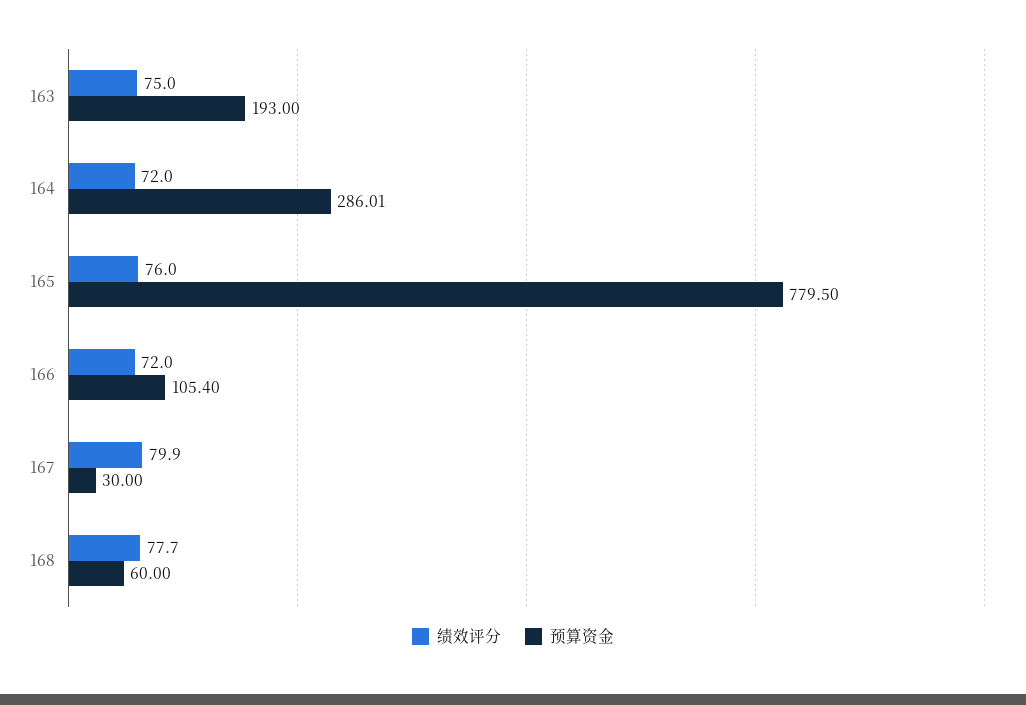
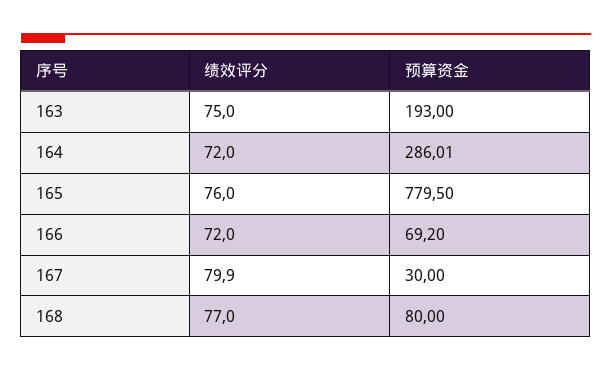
预算资金, 166: 105.4 -> 69.2
绩效评分, 168: 77.7 -> 77
预算资金, 168: 60 -> 80

